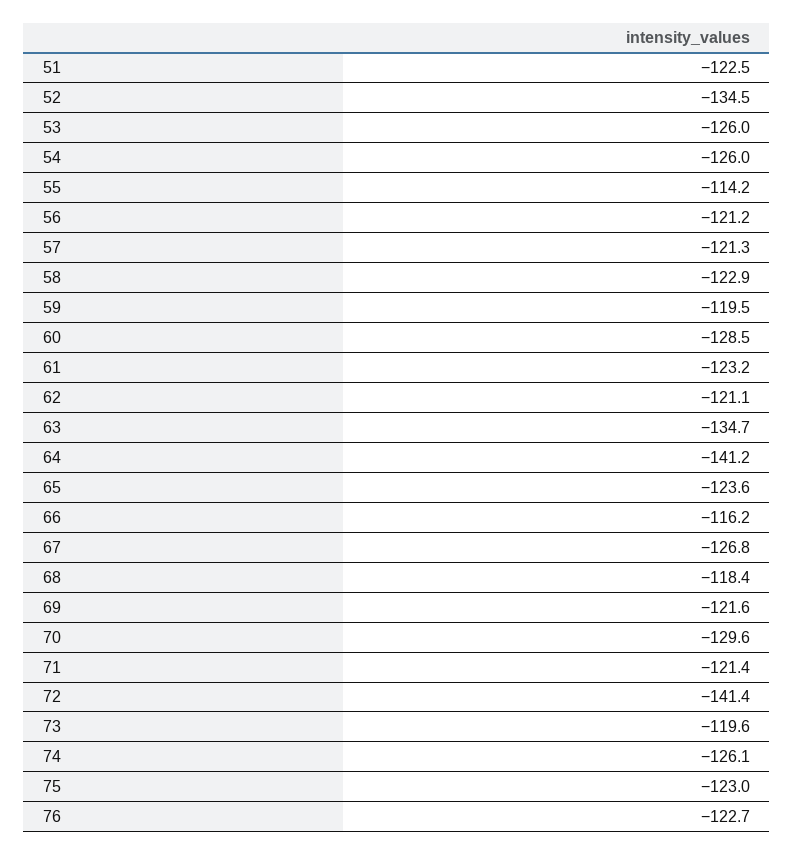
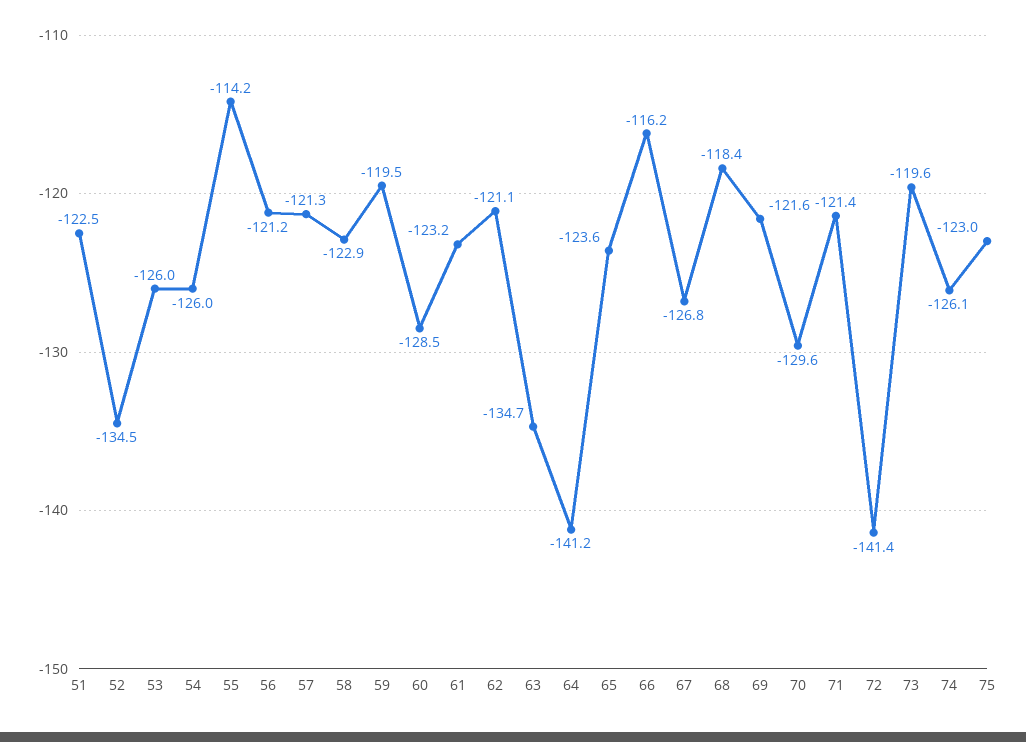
76: -122.7 -> none

